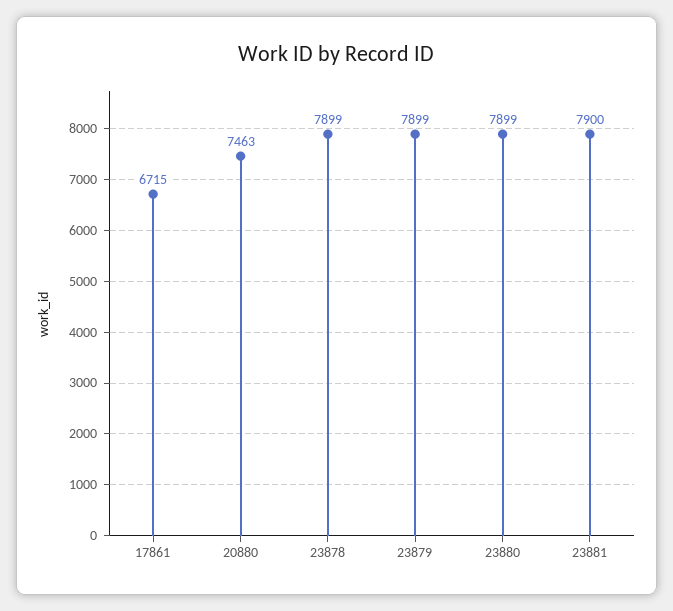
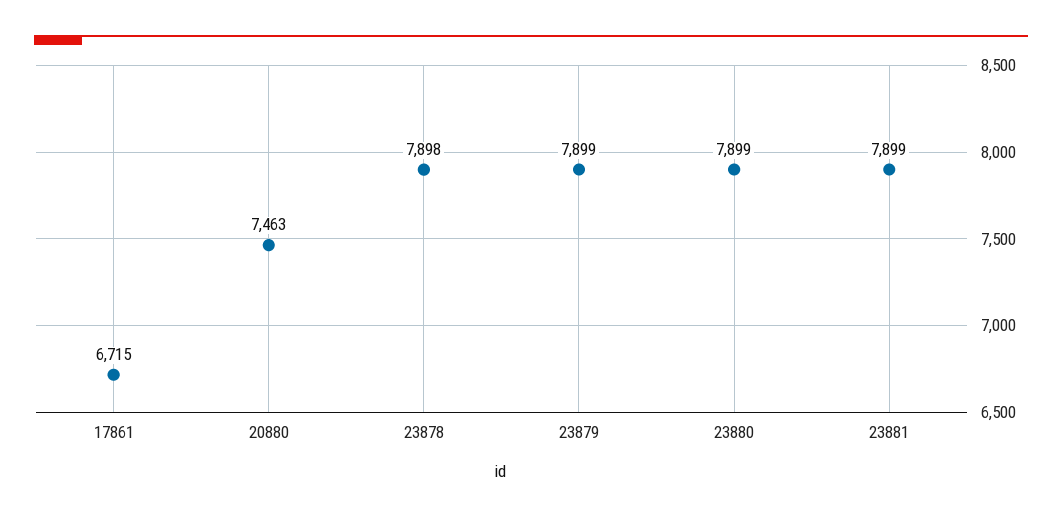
23878: 7899 -> 7898
23881: 7900 -> 7899

